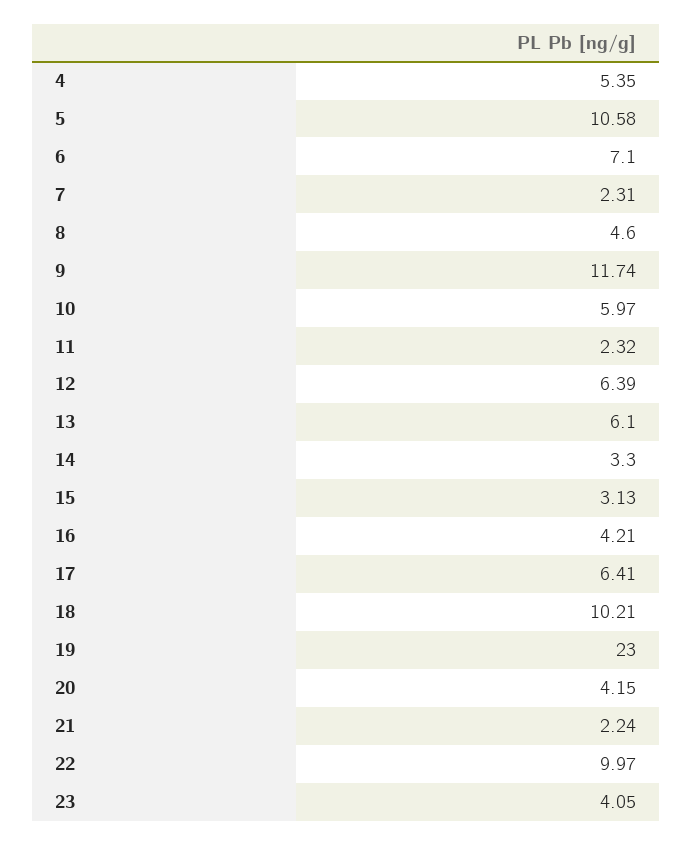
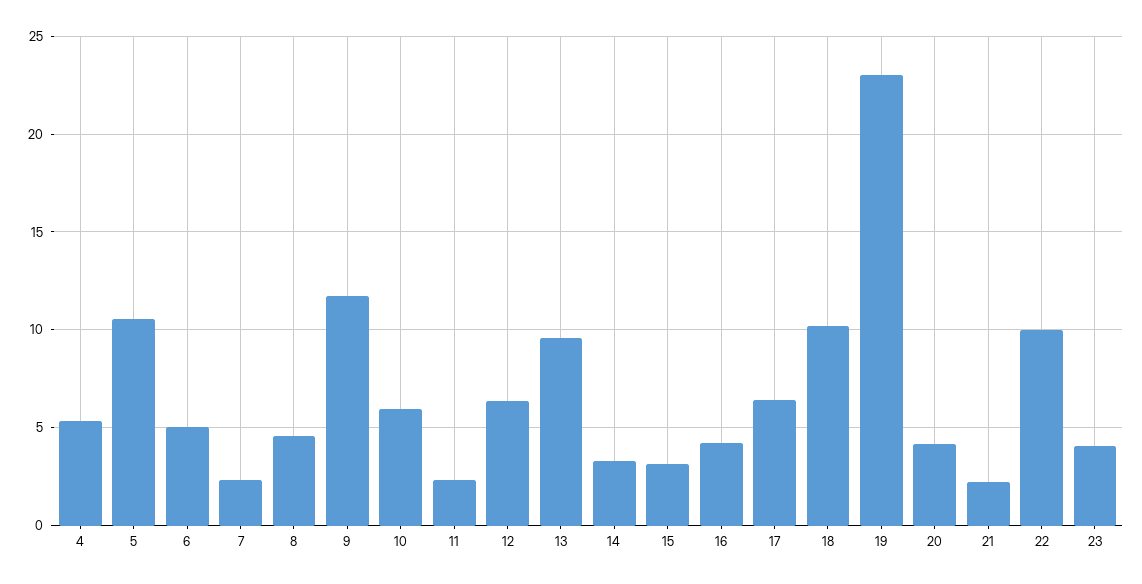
6: 7.1 -> 5
13: 6.1 -> 9.5

